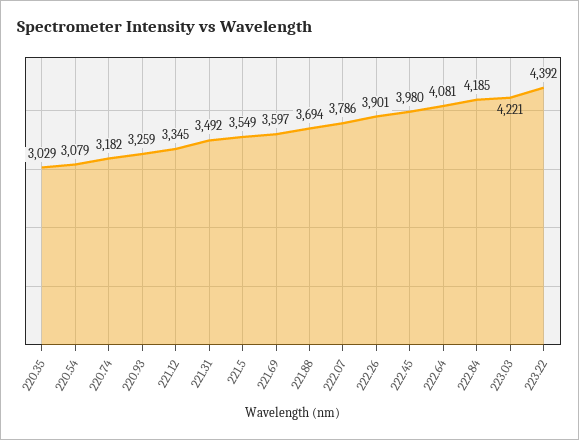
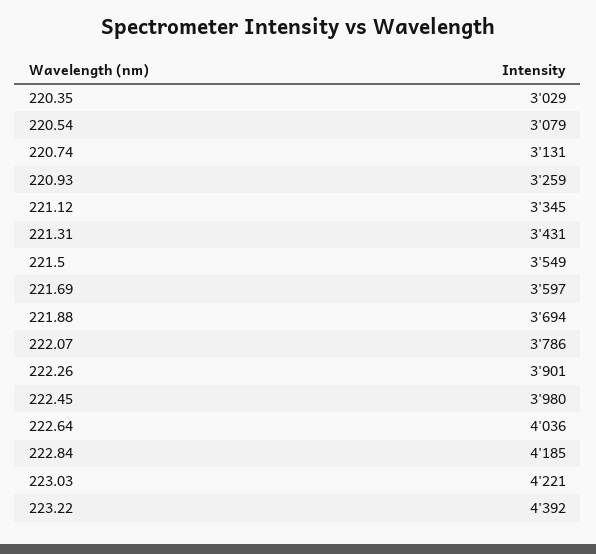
220.74: 3182 -> 3131
221.31: 3492 -> 3431
222.64: 4081 -> 4036

